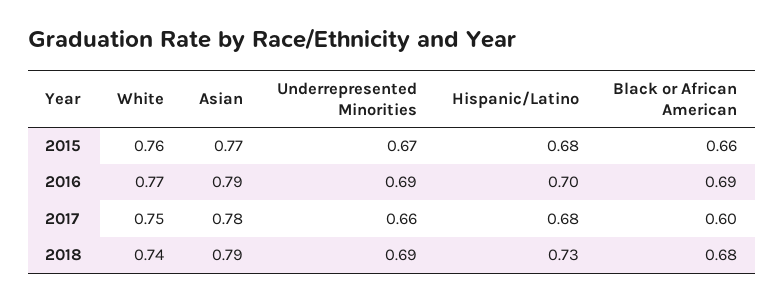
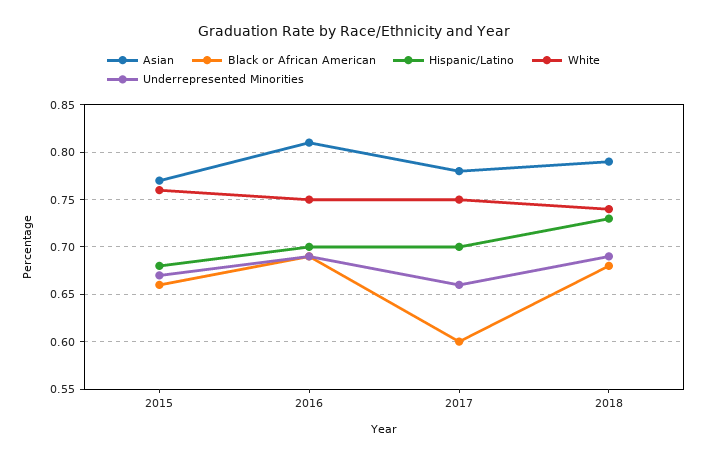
White, 2016: 0.77 -> 0.75
Asian, 2016: 0.79 -> 0.81
Hispanic/Latino, 2017: 0.68 -> 0.7

